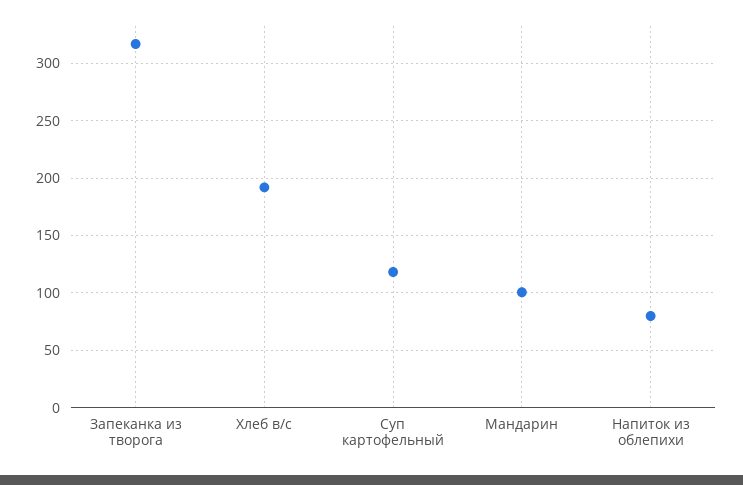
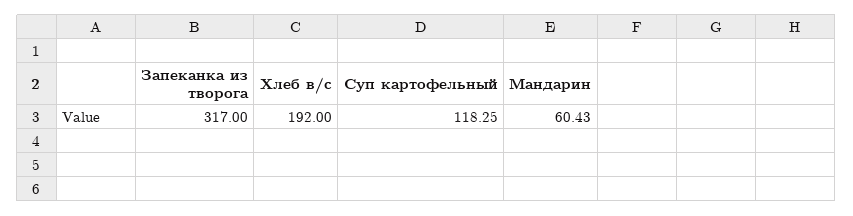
Мандарин: 100 -> 60.43
Напиток из облепихи: 80 -> none

